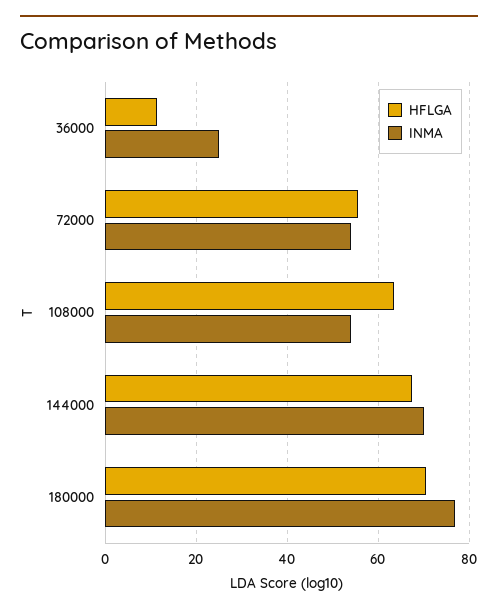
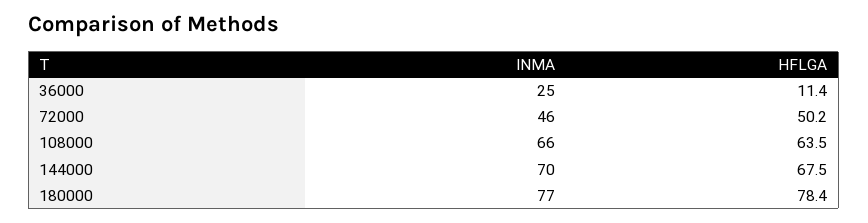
HFLGA, 72000: 56 -> 50.2
INMA, 72000: 54 -> 46
INMA, 108000: 54 -> 66
HFLGA, 180000: 70 -> 78.4

